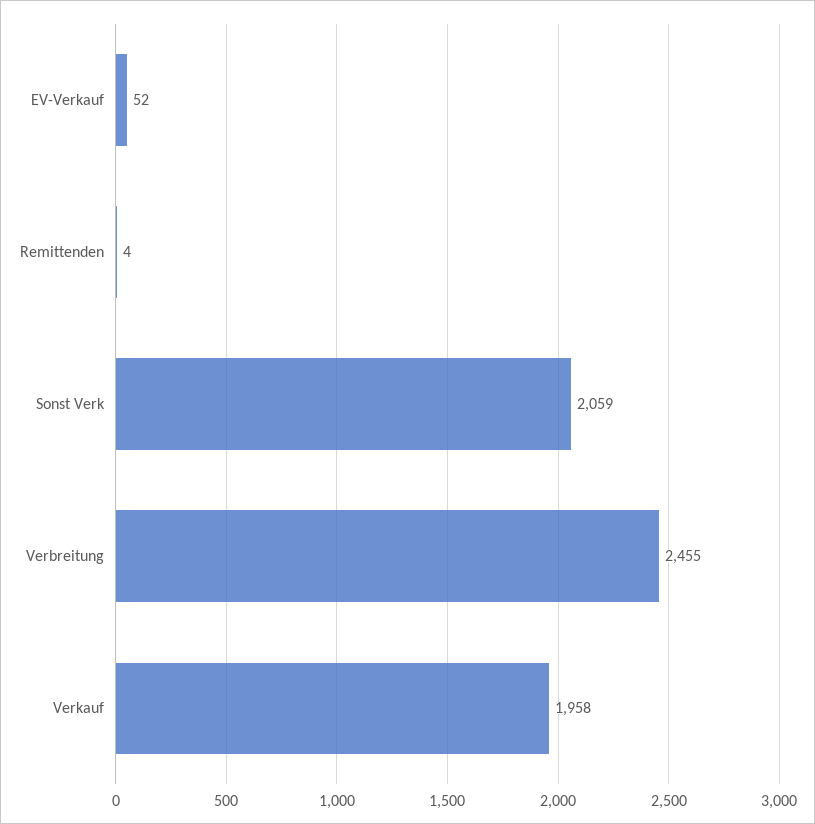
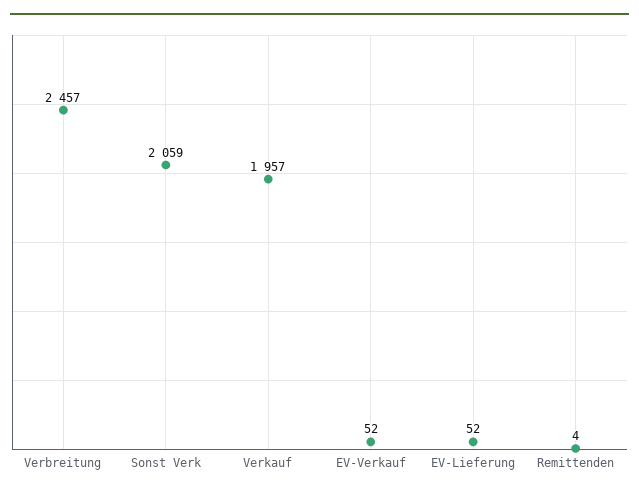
Verbreitung: 2455 -> 2457
Verkauf: 1958 -> 1957
EV-Lieferung: none -> 52

